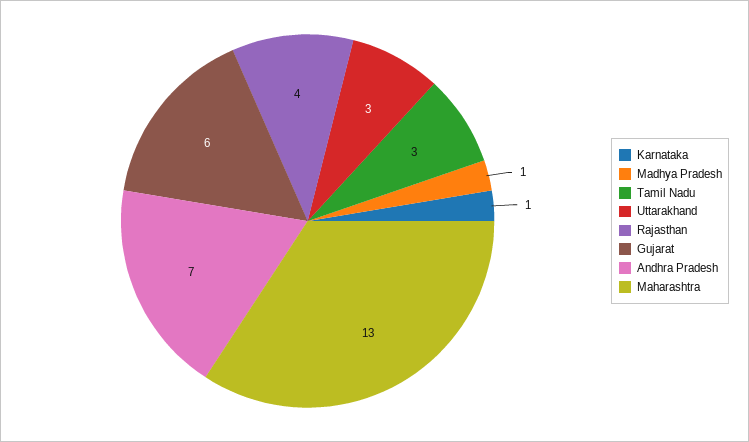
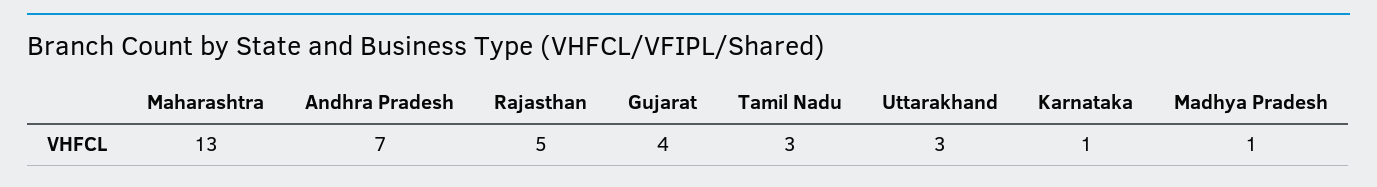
Rajasthan: 4 -> 5
Gujarat: 6 -> 4

